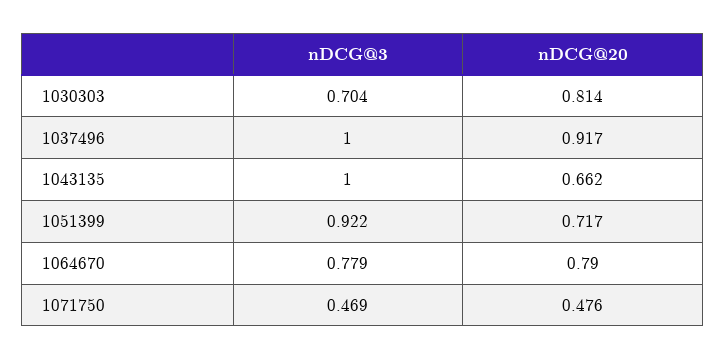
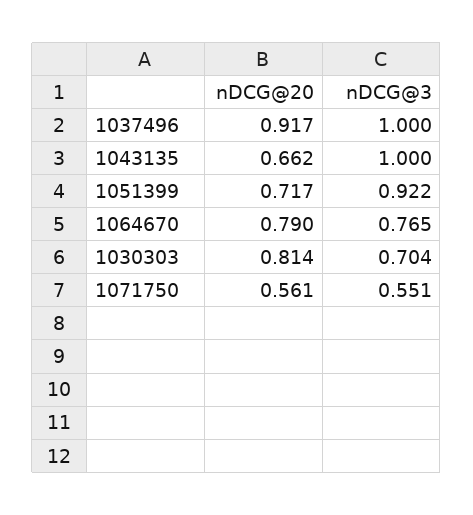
nDCG@3, 1064670: 0.779 -> 0.765
nDCG@3, 1071750: 0.469 -> 0.551
nDCG@20, 1071750: 0.476 -> 0.561

